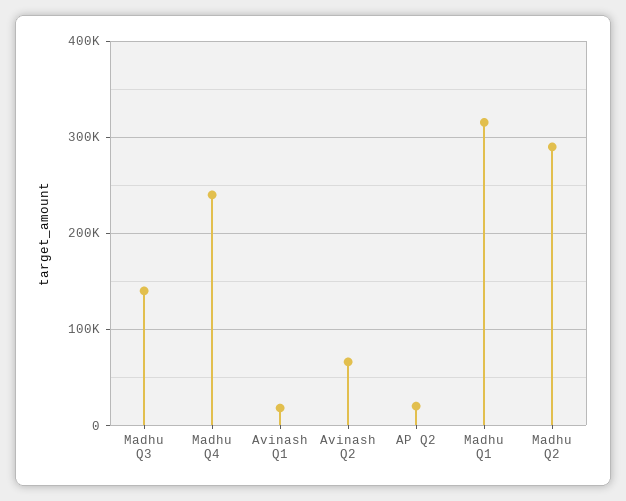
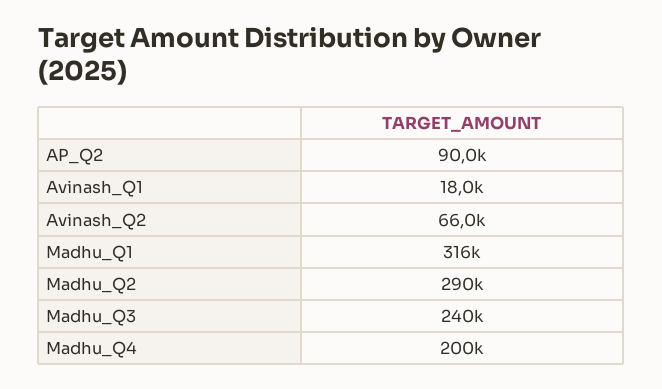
Madhu Q3: 140000 -> 240000
Madhu Q4: 240000 -> 200000
AP Q2: 20000 -> 90000

